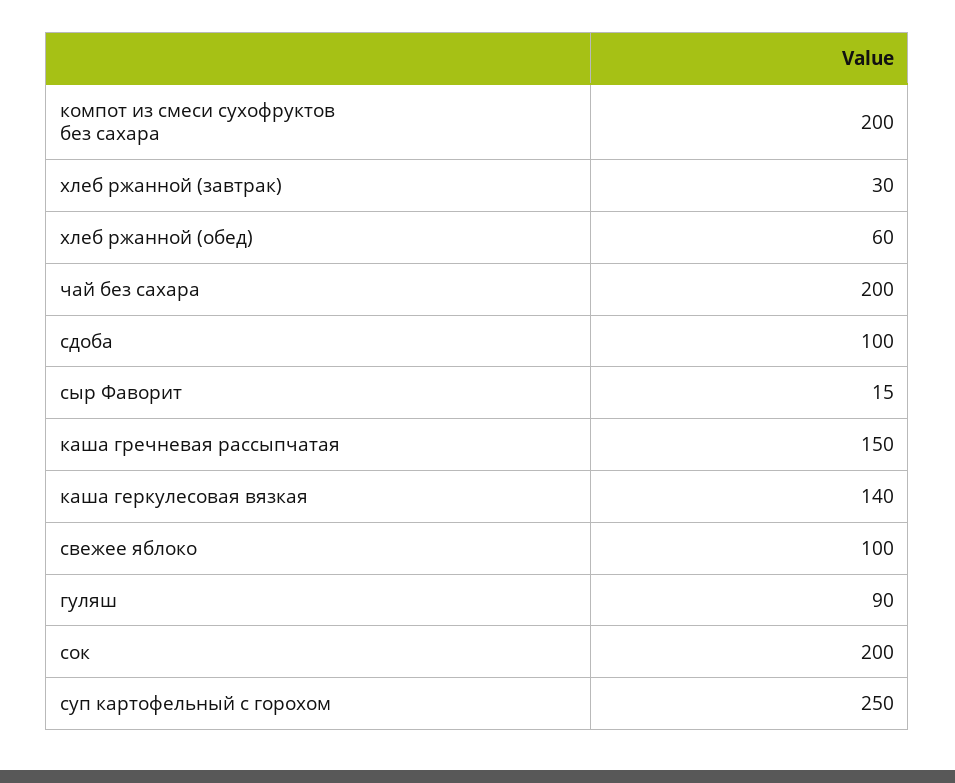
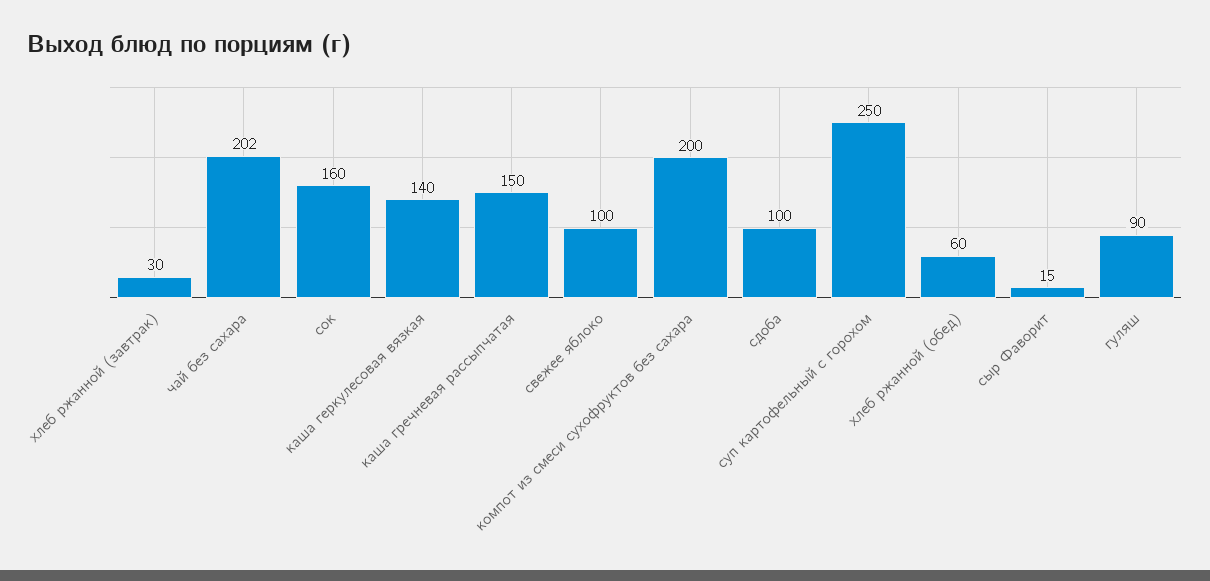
чай без сахара: 200 -> 202
сок: 200 -> 160

